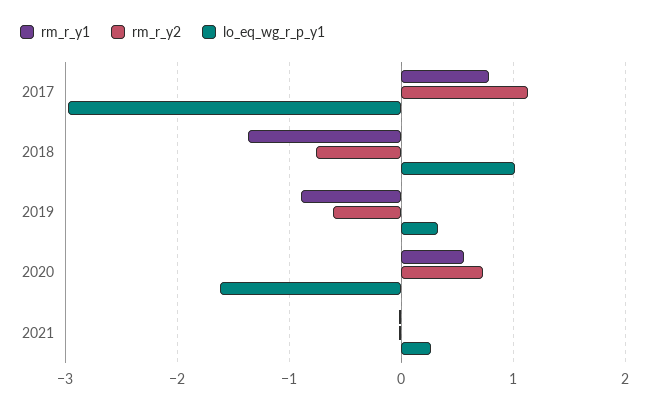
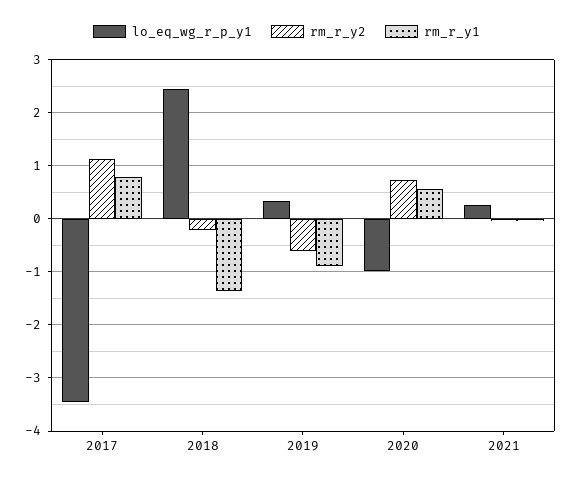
lo_eq_wg_r_p_y1, 2017: -3 -> -3.4
rm_r_y2, 2018: -0.8 -> -0.2
lo_eq_wg_r_p_y1, 2018: 1 -> 2.4
lo_eq_wg_r_p_y1, 2020: -1.6 -> -1

